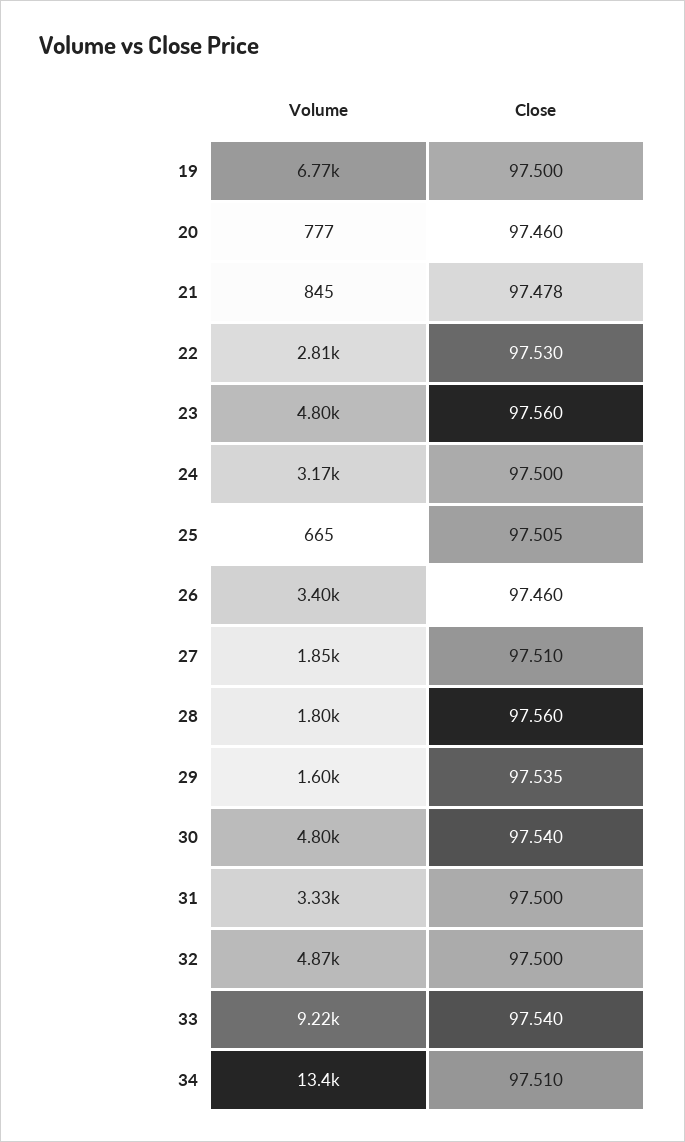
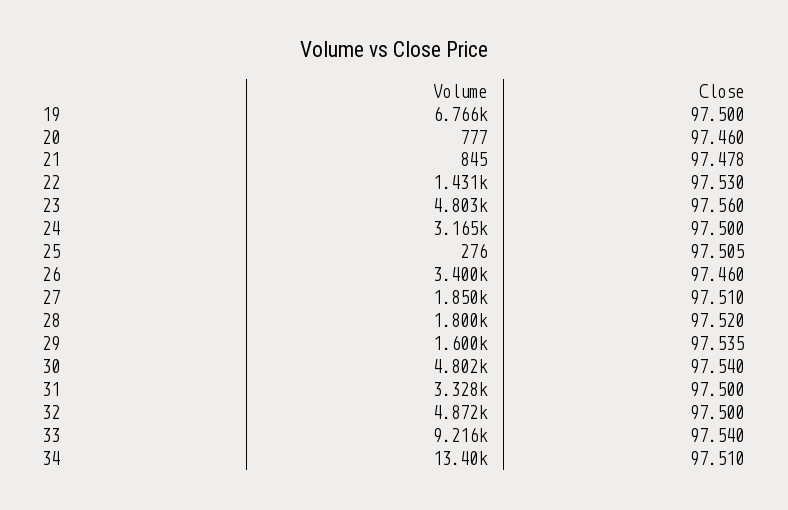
Volume, 22: 2810 -> 1431
Volume, 25: 665 -> 276
Close, 28: 97.56 -> 97.52

